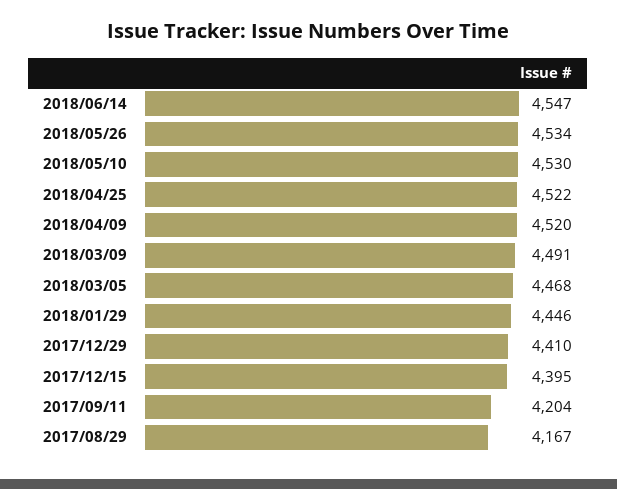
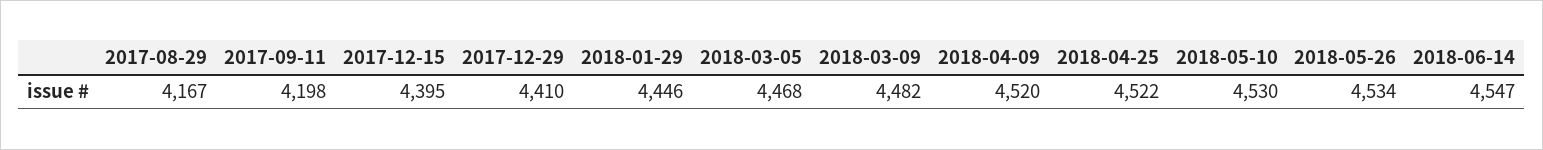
2018/03/09: 4491 -> 4482
2017/09/11: 4204 -> 4198

